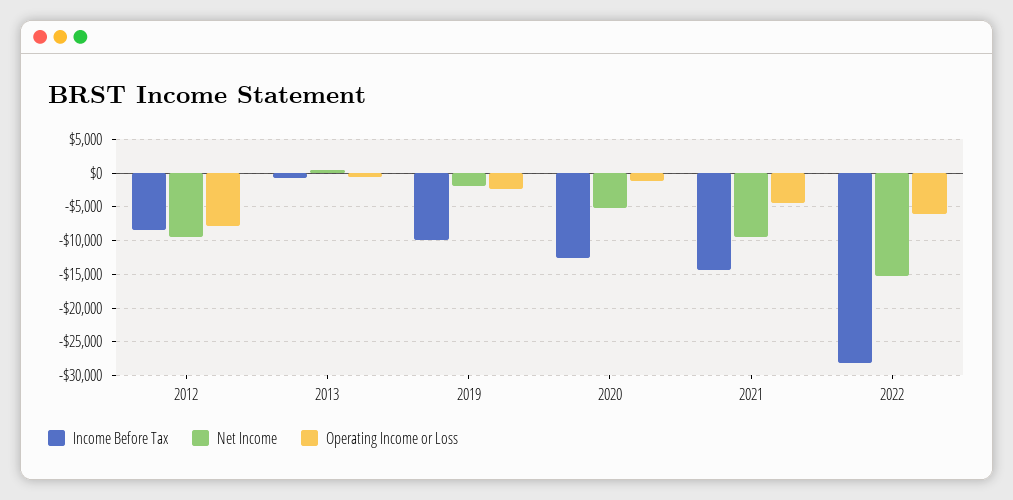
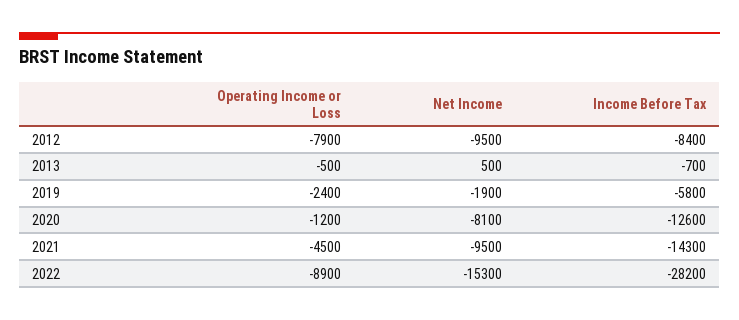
Income Before Tax, 2019: -10000 -> -5800
Net Income, 2020: -5000 -> -8100
Operating Income or Loss, 2022: -6000 -> -8900

